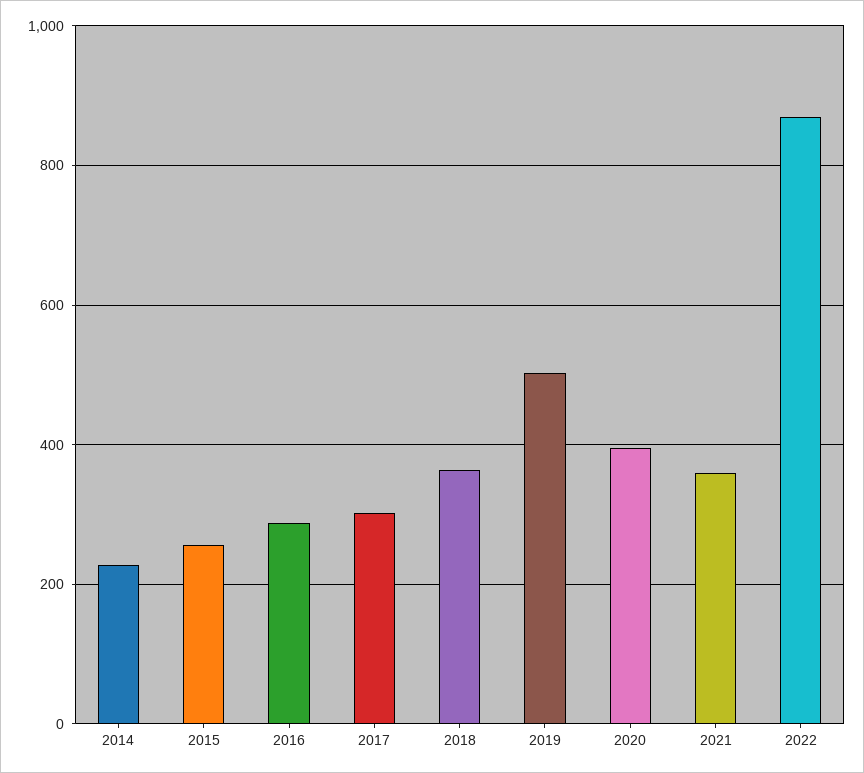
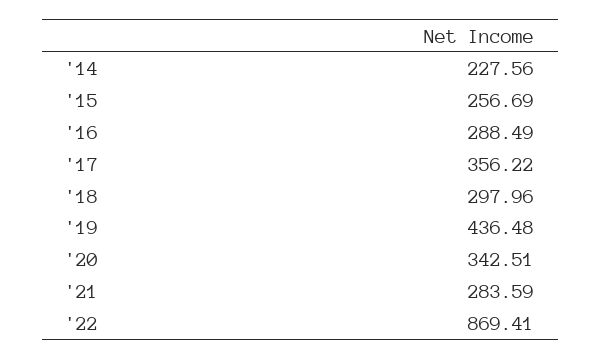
2017: 300 -> 356.22
2018: 360 -> 297.96
2019: 500 -> 436.48
2020: 400 -> 342.51
2021: 360 -> 283.59

